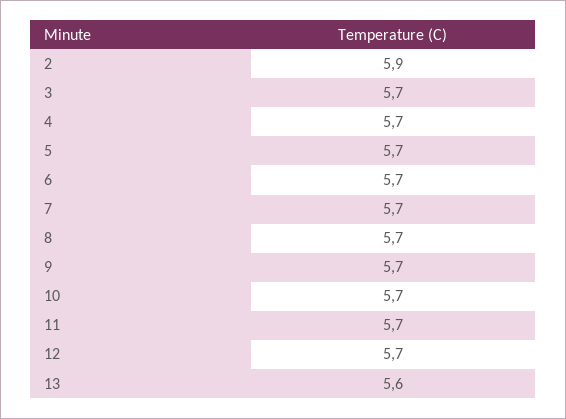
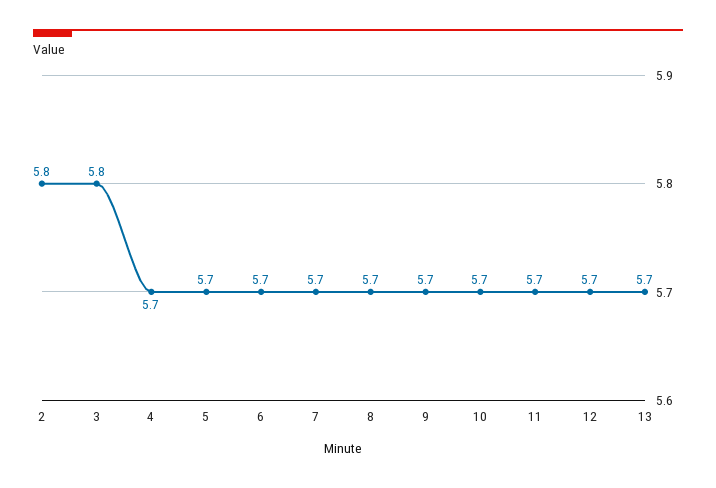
2: 5.9 -> 5.8
3: 5.7 -> 5.8
13: 5.6 -> 5.7

